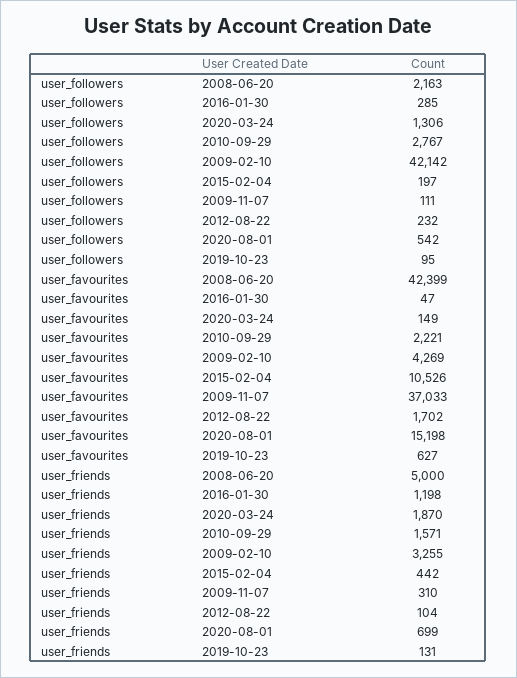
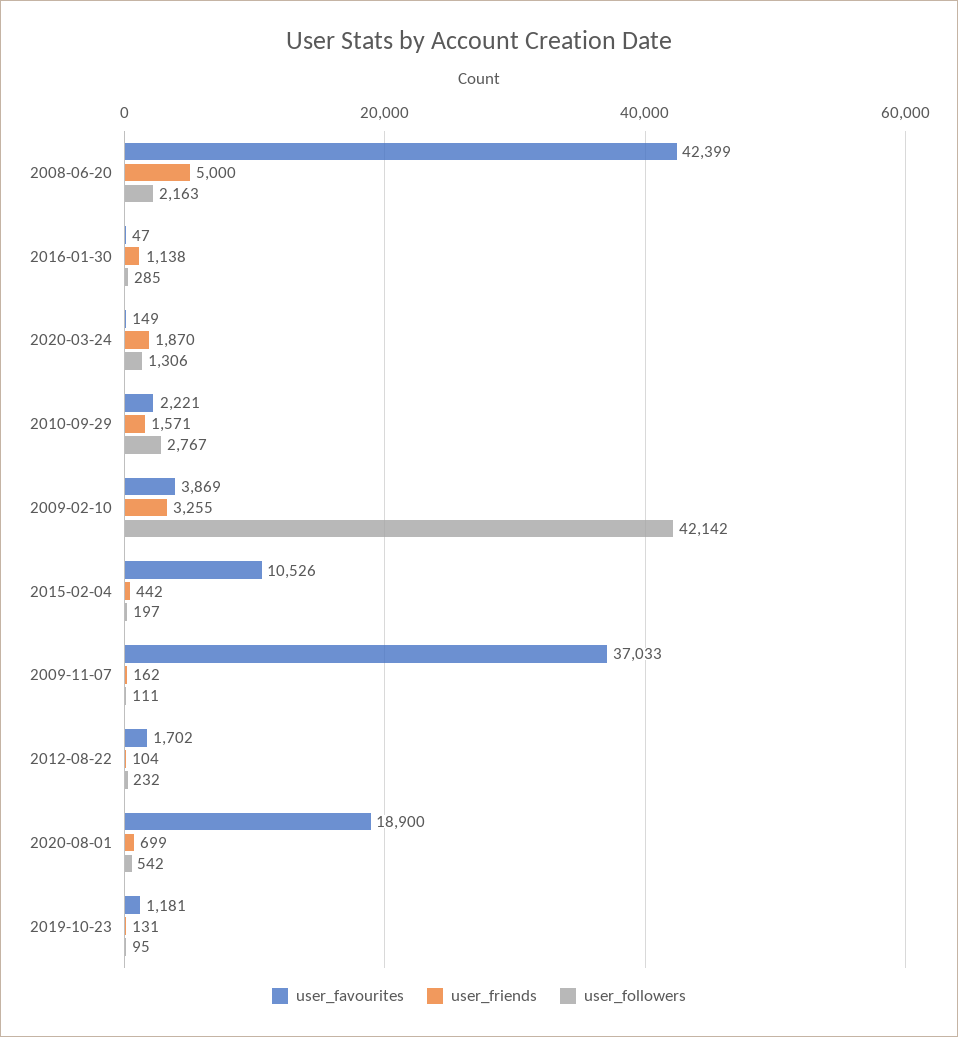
user_favourites, 2009-02-10: 4269 -> 3869
user_favourites, 2020-08-01: 15198 -> 18900
user_favourites, 2019-10-23: 627 -> 1181
user_friends, 2016-01-30: 1198 -> 1138
user_friends, 2009-11-07: 310 -> 162

